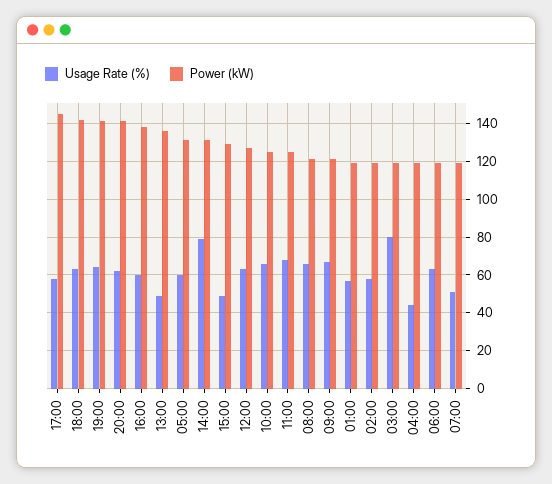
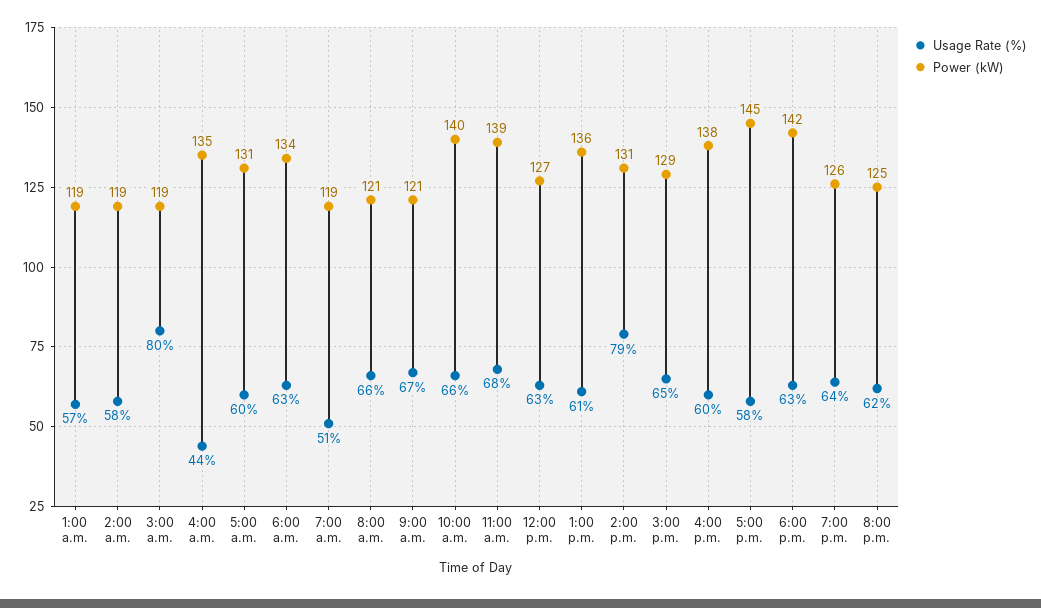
Power (kW), 19:00: 140 -> 126
Power (kW), 20:00: 140 -> 125
Usage Rate (%), 13:00: 50 -> 61
Usage Rate (%), 15:00: 50 -> 65
Power (kW), 10:00: 125 -> 140
Power (kW), 11:00: 125 -> 139
Power (kW), 04:00: 120 -> 135
Power (kW), 06:00: 120 -> 134

